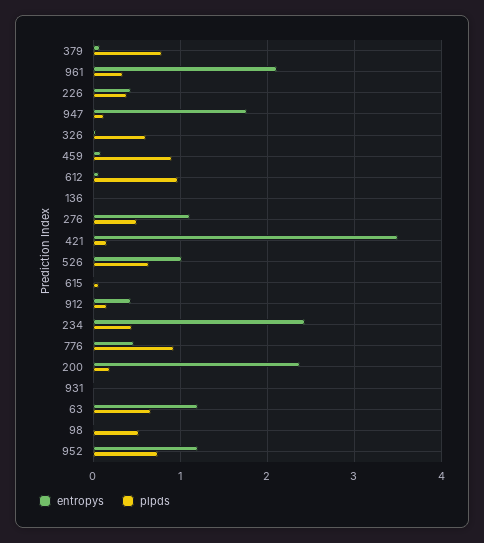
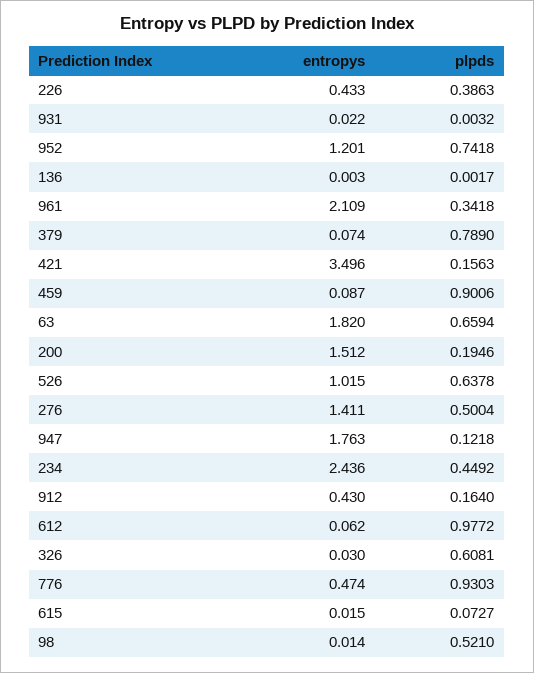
entropys, 276: 1.1 -> 1.411
entropys, 200: 2.4 -> 1.512
entropys, 63: 1.2 -> 1.82

